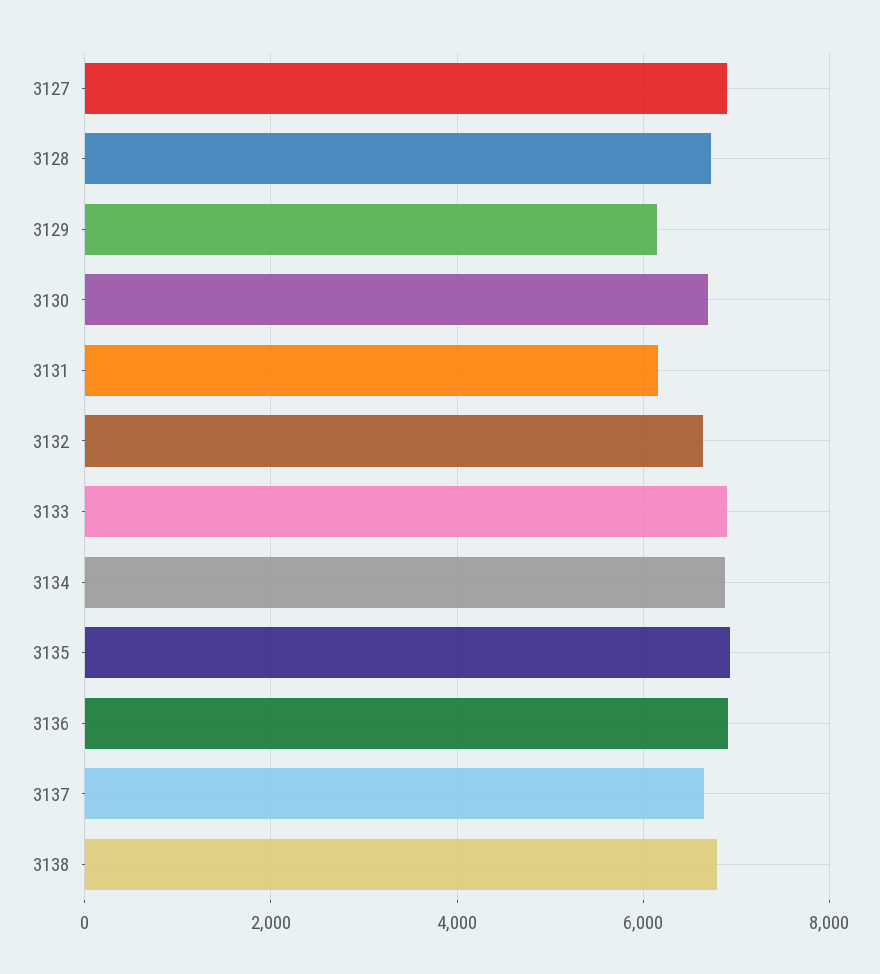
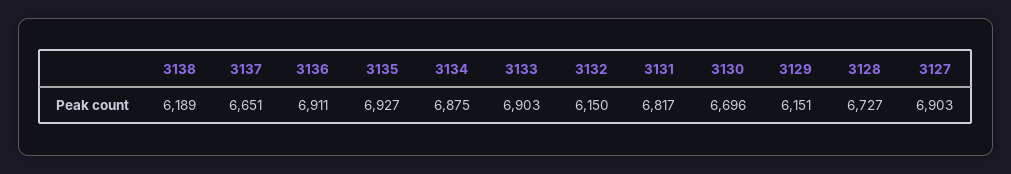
3131: 6200 -> 6817
3132: 6600 -> 6150
3138: 6800 -> 6189

